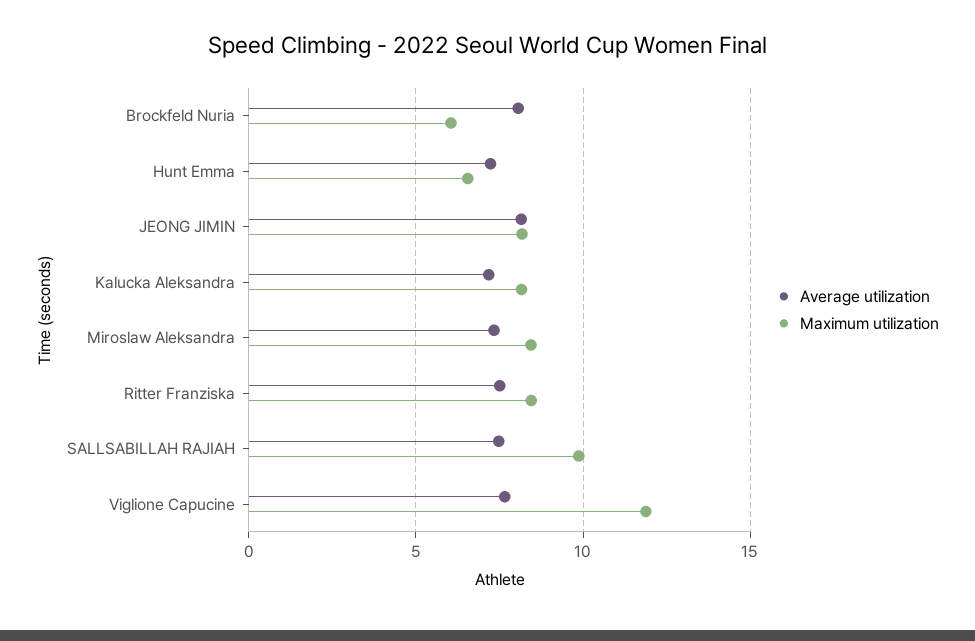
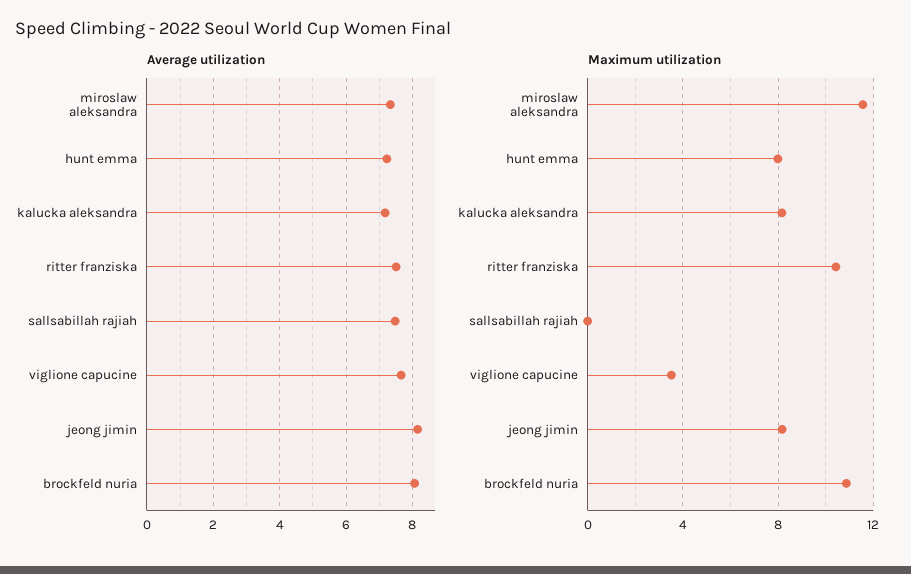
Maximum utilization, Brockfeld Nuria: 6 -> 11
Maximum utilization, Hunt Emma: 6.5 -> 8
Maximum utilization, Miroslaw Aleksandra: 8.5 -> 11.5
Maximum utilization, Ritter Franziska: 8.5 -> 10.5
Maximum utilization, SALLSABILLAH RAJIAH: 10 -> 0
Maximum utilization, Viglione Capucine: 12 -> 3.5

